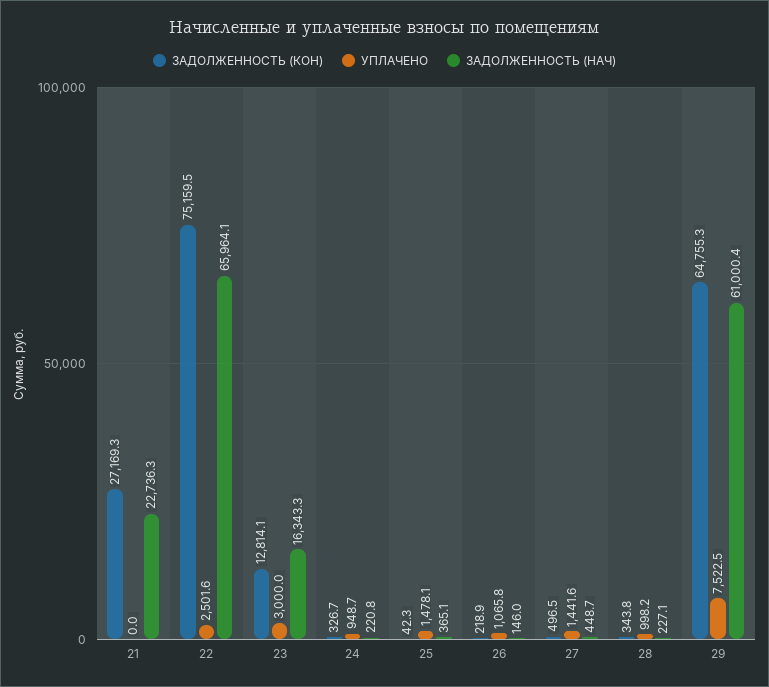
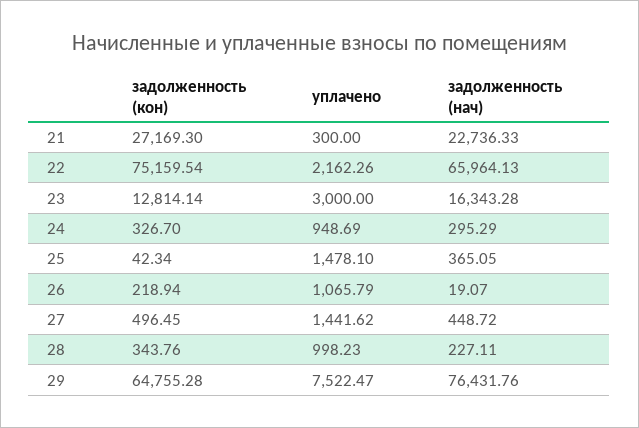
УПЛАЧЕНО, 21: 0 -> 300
УПЛАЧЕНО, 22: 2501.6 -> 2162.26
ЗАДОЛЖЕННОСТЬ (НАЧ), 24: 220.8 -> 295.29
ЗАДОЛЖЕННОСТЬ (НАЧ), 26: 146 -> 19.07
ЗАДОЛЖЕННОСТЬ (НАЧ), 29: 61000.4 -> 76431.76

